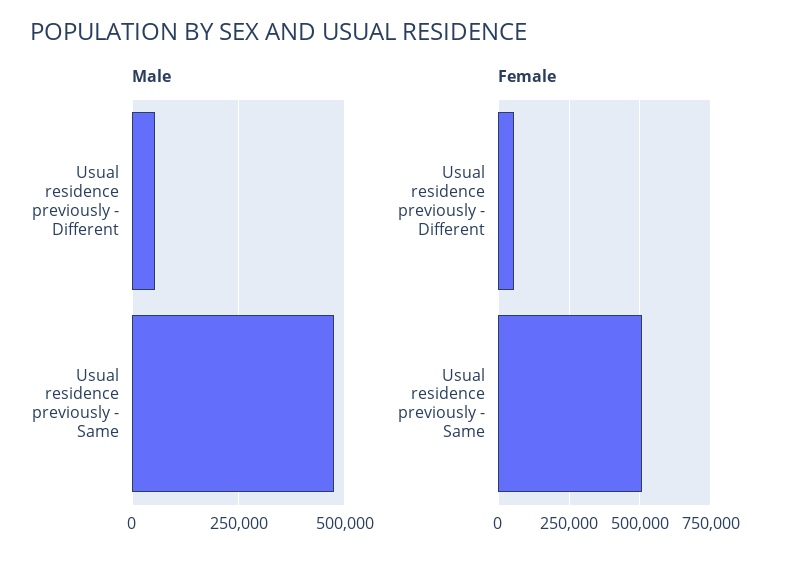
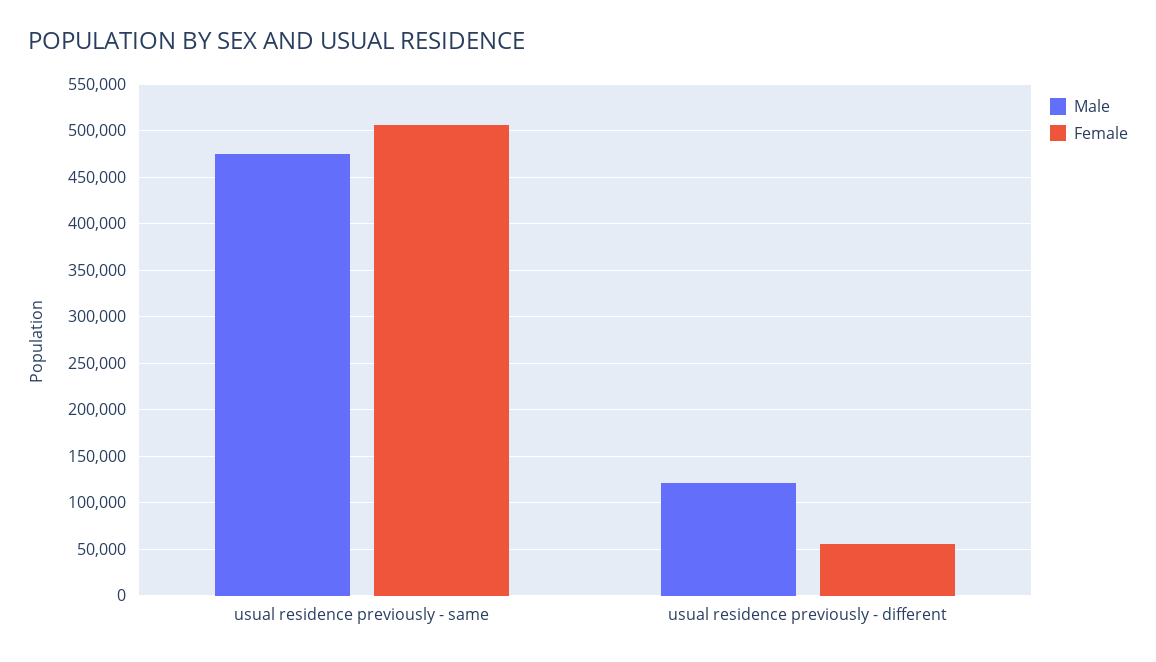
Male, Usual residence previously - Different: 50000 -> 120000

